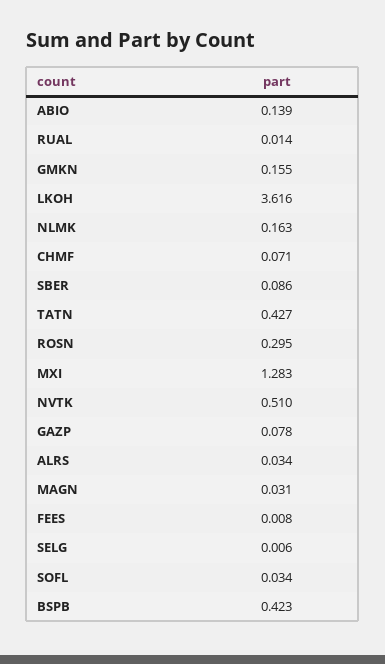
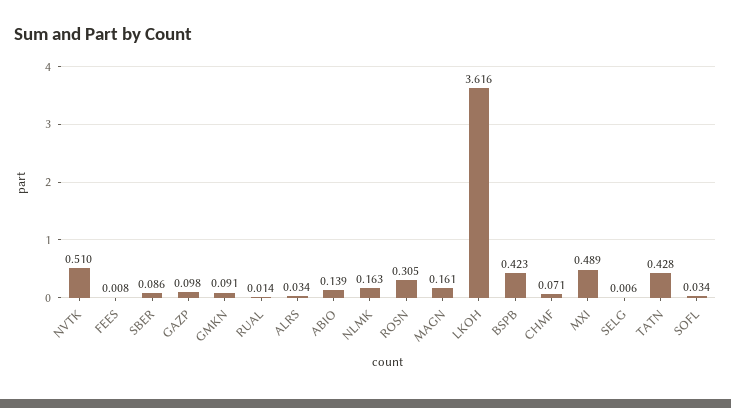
GMKN: 0.155 -> 0.091
TATN: 0.427 -> 0.428
ROSN: 0.295 -> 0.305
MXI: 1.283 -> 0.489
GAZP: 0.078 -> 0.098
MAGN: 0.031 -> 0.161

